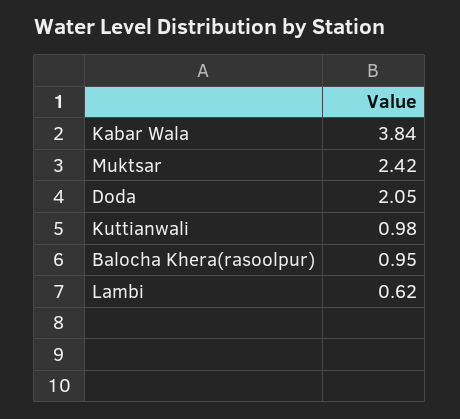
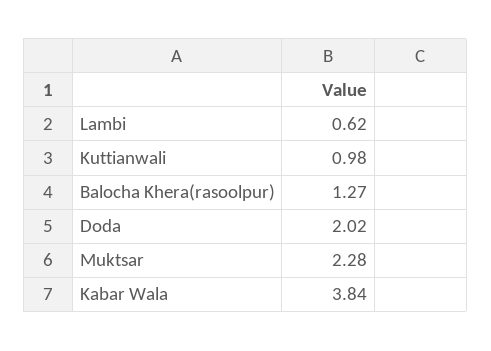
Muktsar: 2.42 -> 2.28
Doda: 2.05 -> 2.02
Balocha Khera(rasoolpur): 0.95 -> 1.27

